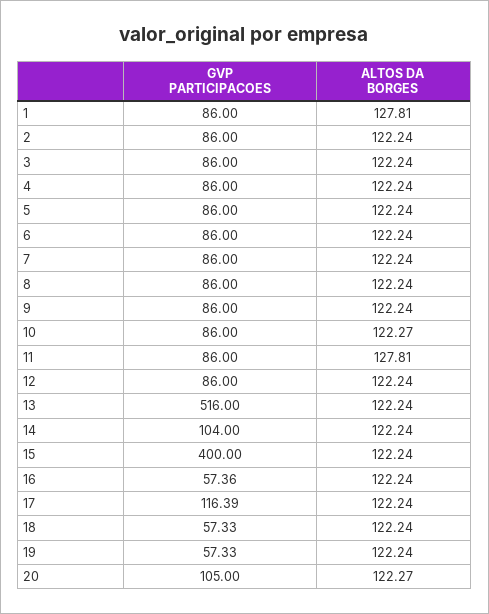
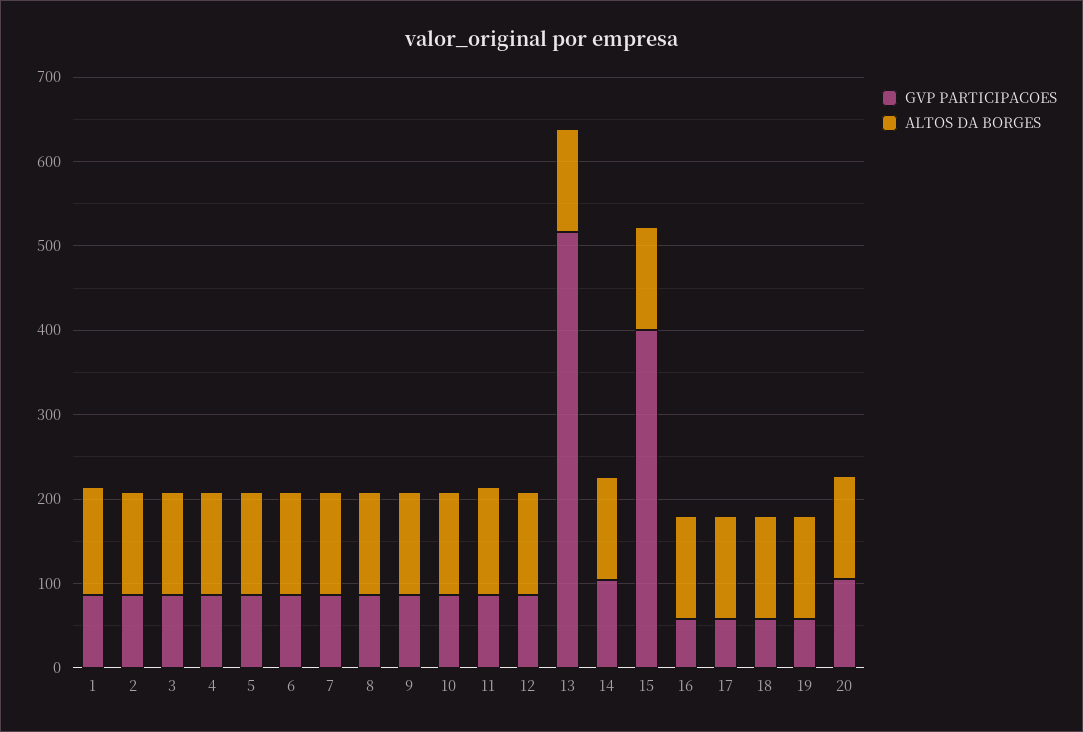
GVP PARTICIPACOES, 17: 116.39 -> 60

